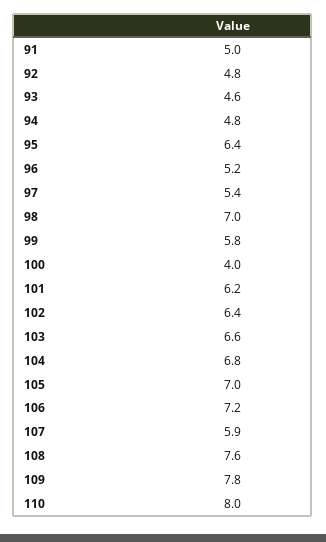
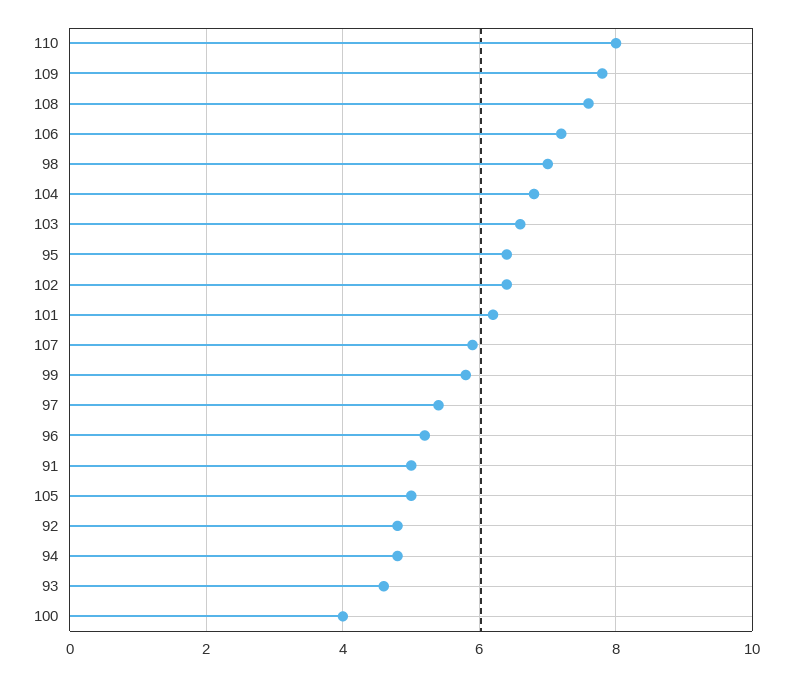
105: 7 -> 5

